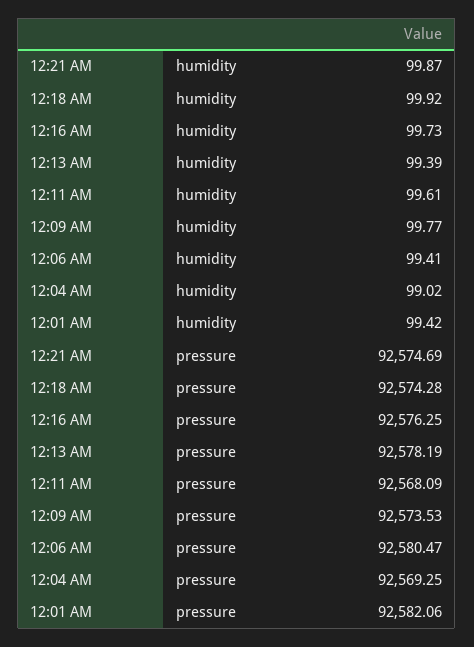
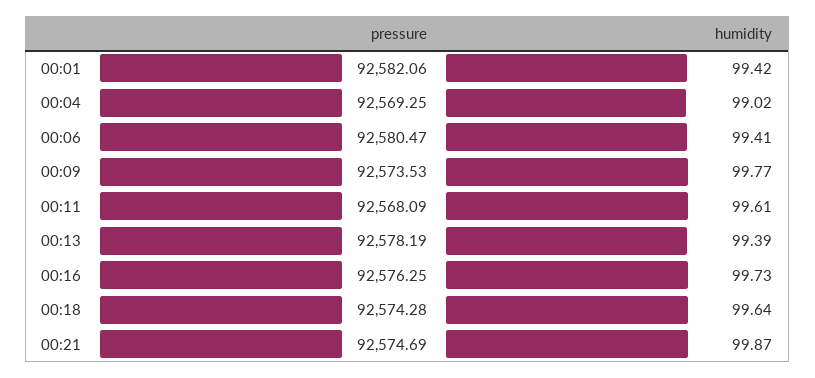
12:18 AM, humidity: 99.92 -> 99.64

